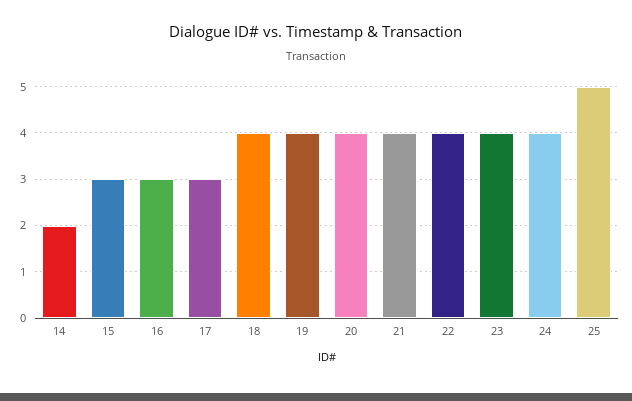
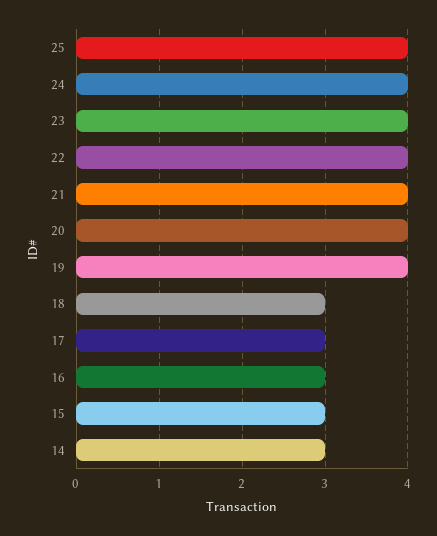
14: 2 -> 3
18: 4 -> 3
25: 5 -> 4

